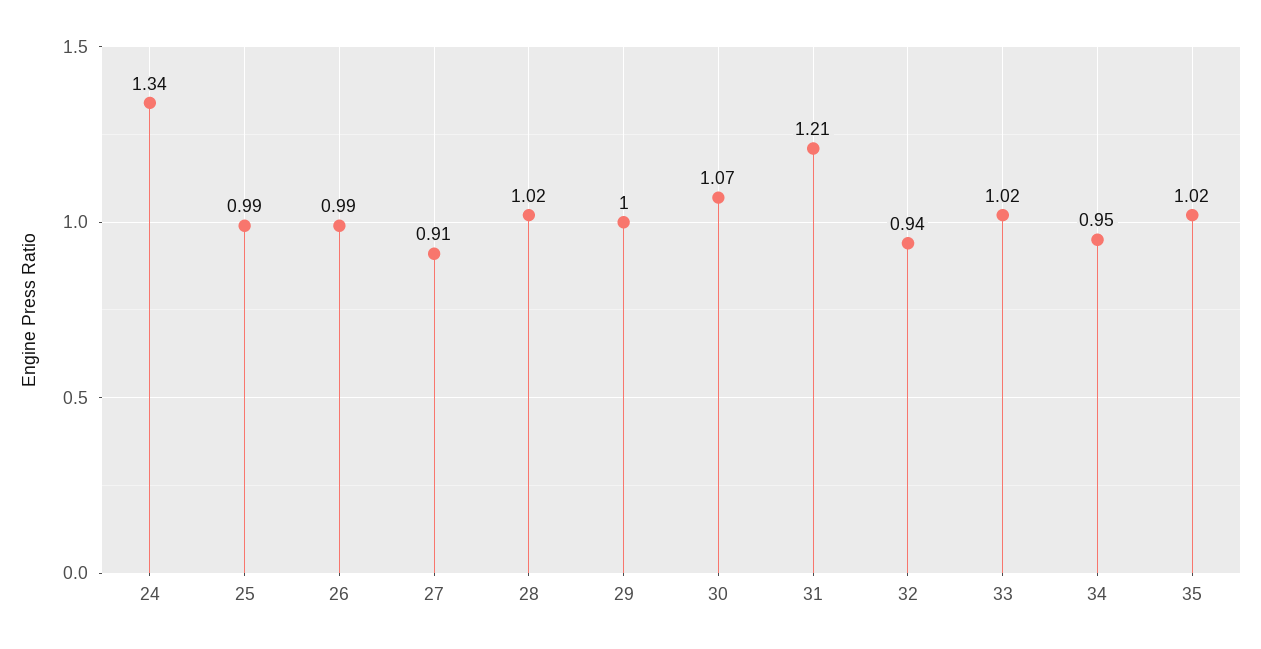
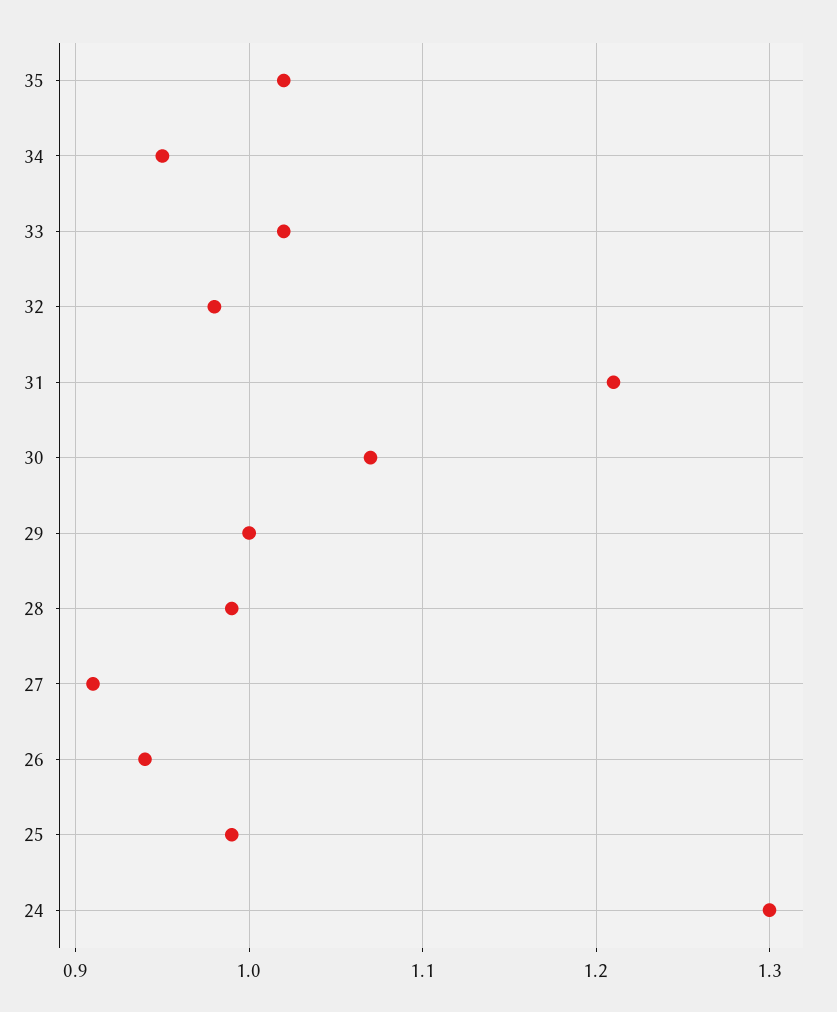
24: 1.34 -> 1.3
26: 0.99 -> 0.94
28: 1.02 -> 0.99
32: 0.94 -> 0.98

